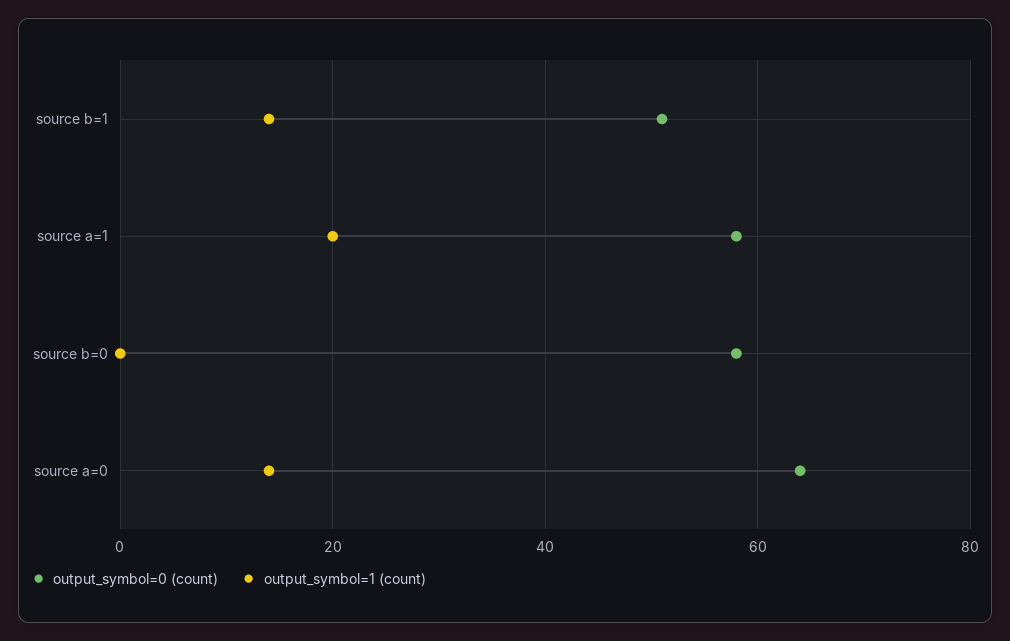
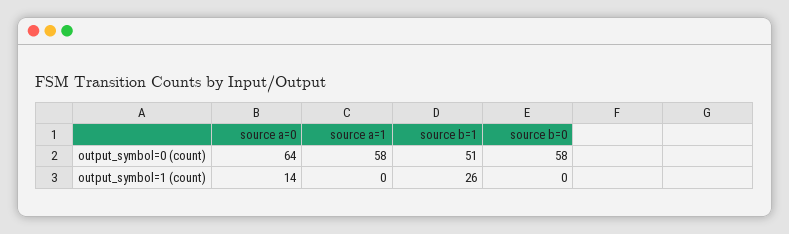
output_symbol=1 (count), source b=1: 15 -> 26
output_symbol=1 (count), source a=1: 20 -> 0

